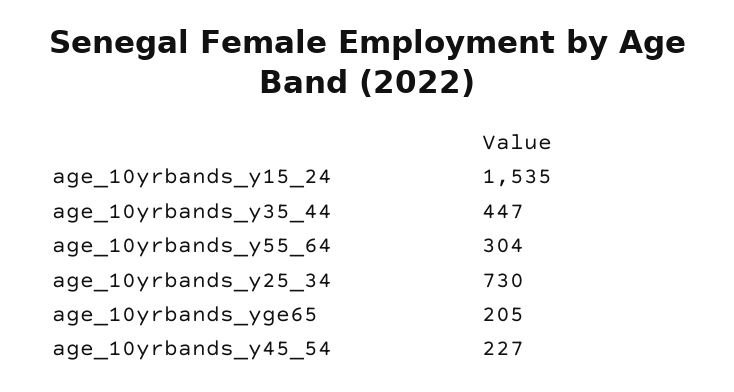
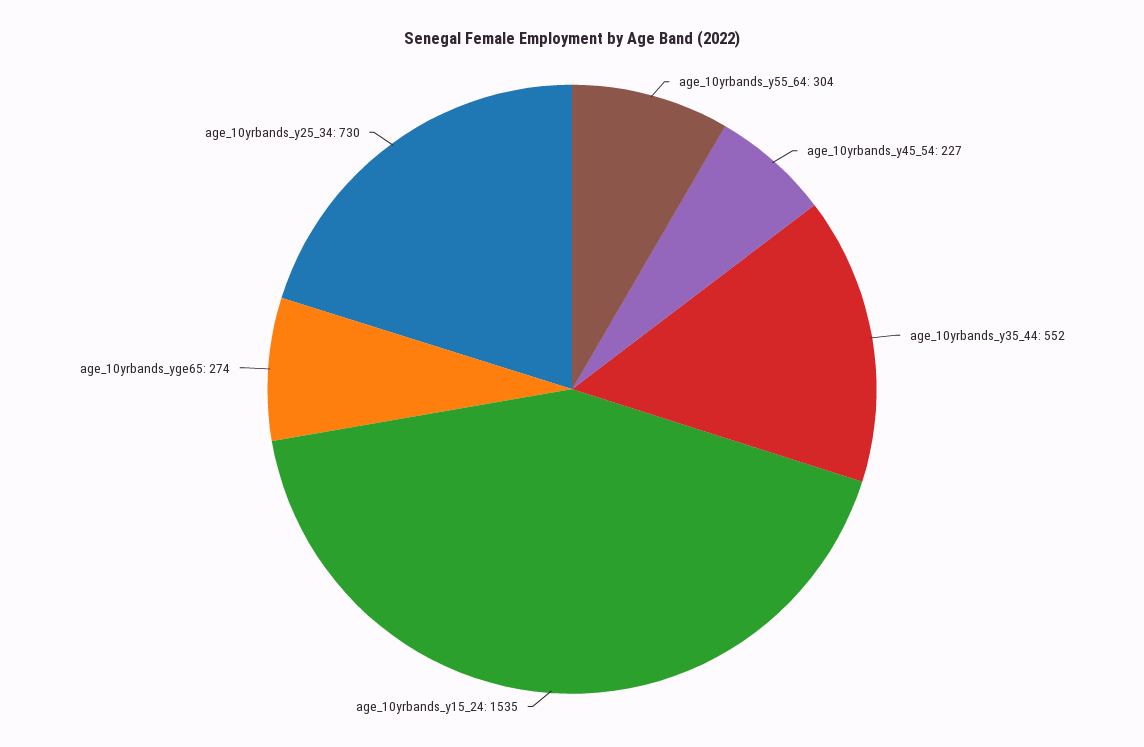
age_10yrbands_y35_44: 447 -> 552
age_10yrbands_yge65: 205 -> 274

